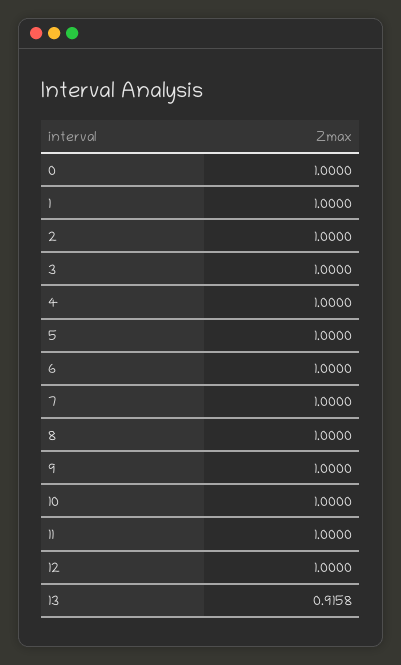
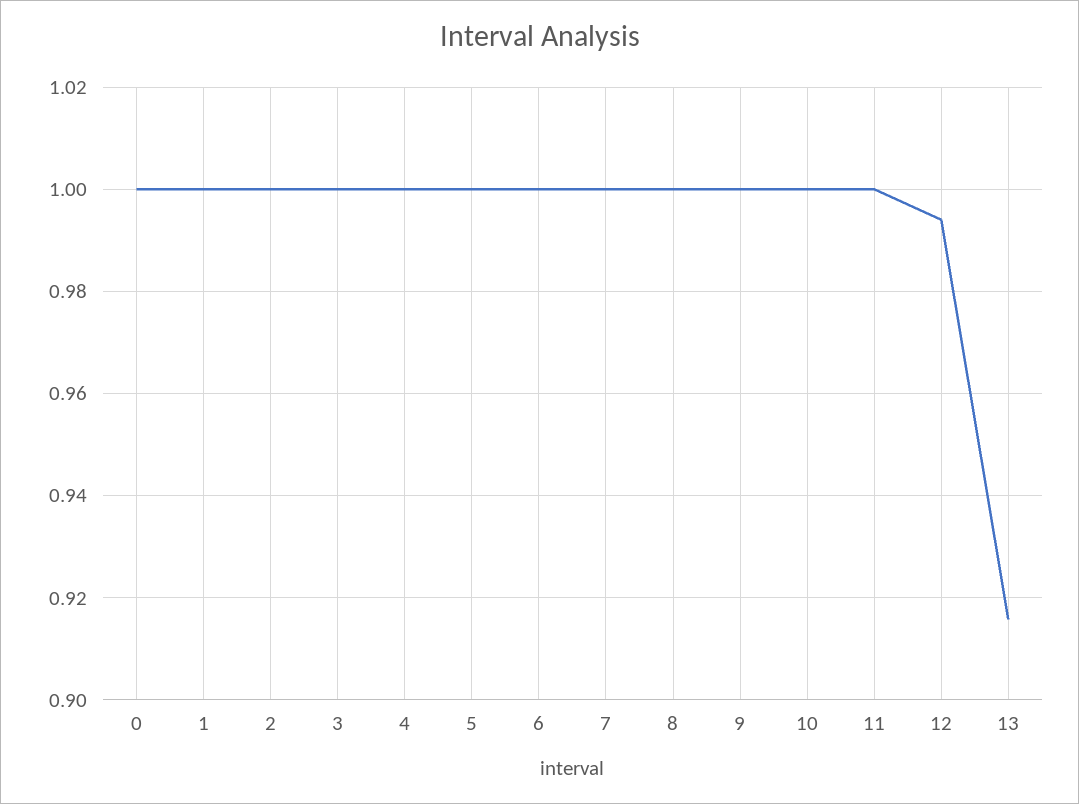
12: 1 -> 0.994

